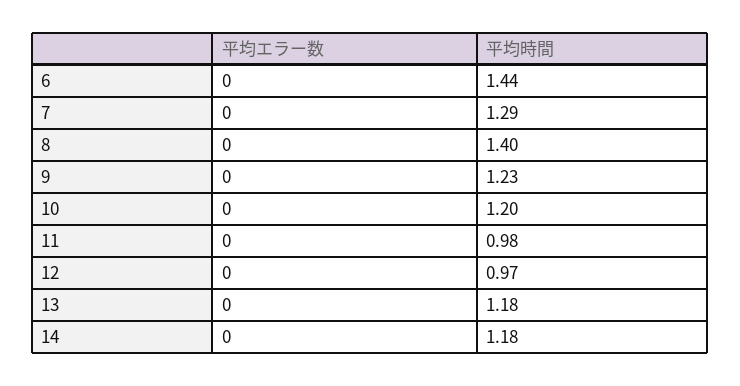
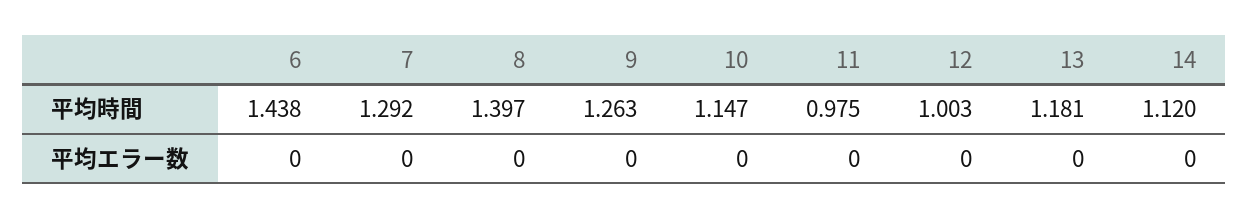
平均時間, 9: 1.23 -> 1.263
平均時間, 10: 1.2 -> 1.147
平均時間, 12: 0.97 -> 1.003
平均時間, 14: 1.18 -> 1.12

